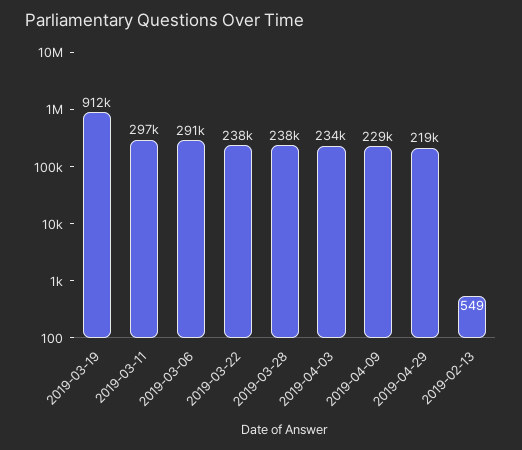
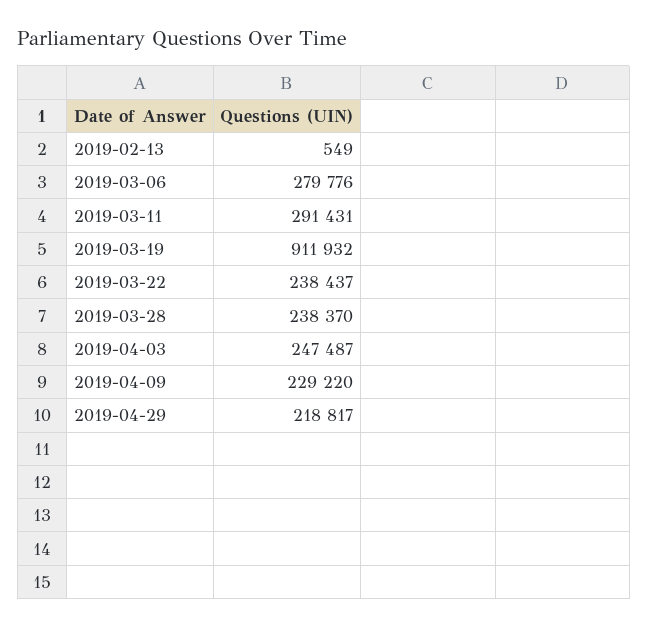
2019-03-11: 297000 -> 291431
2019-03-06: 291000 -> 279776
2019-04-03: 234000 -> 247487

